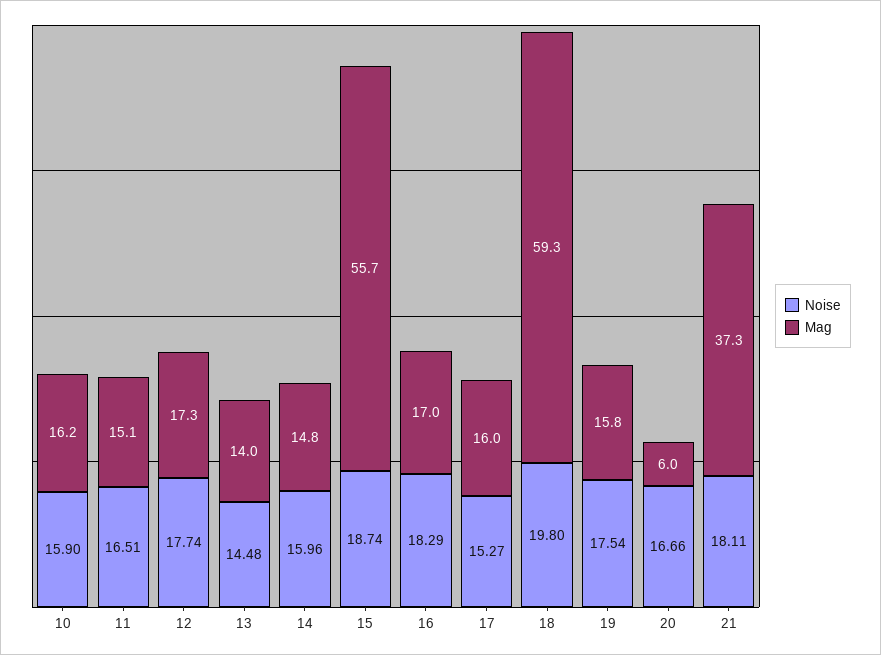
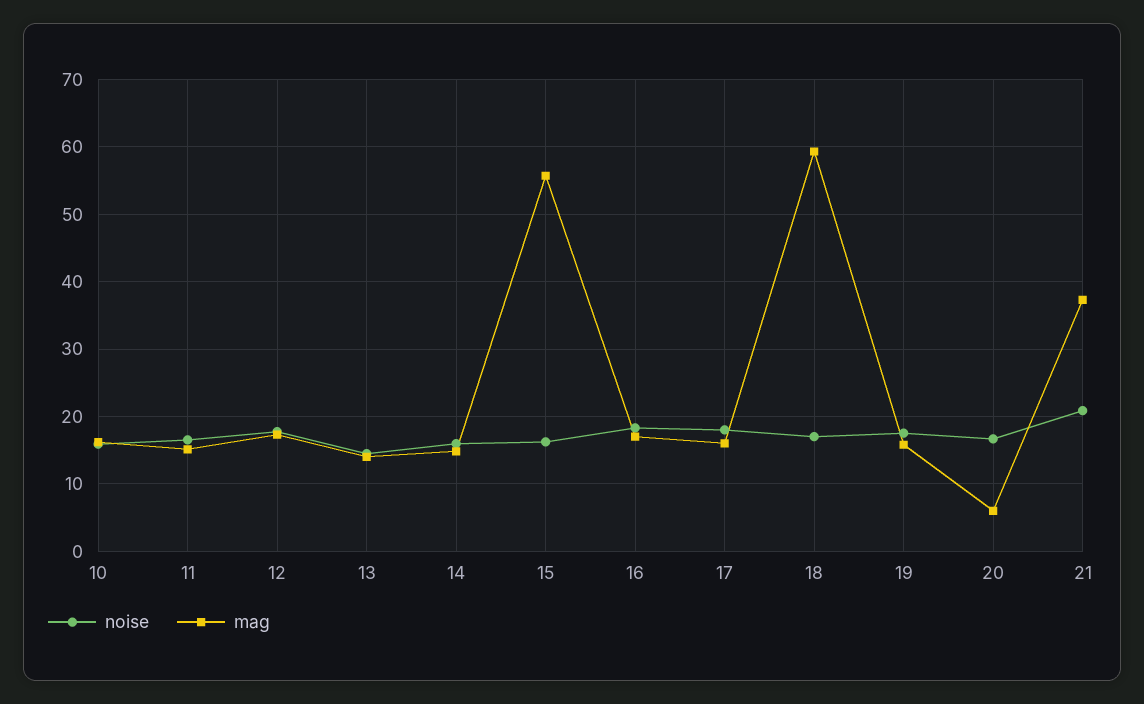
Noise, 15: 18.74 -> 16
Noise, 17: 15.27 -> 18
Noise, 18: 19.8 -> 17
Noise, 21: 18.11 -> 21

